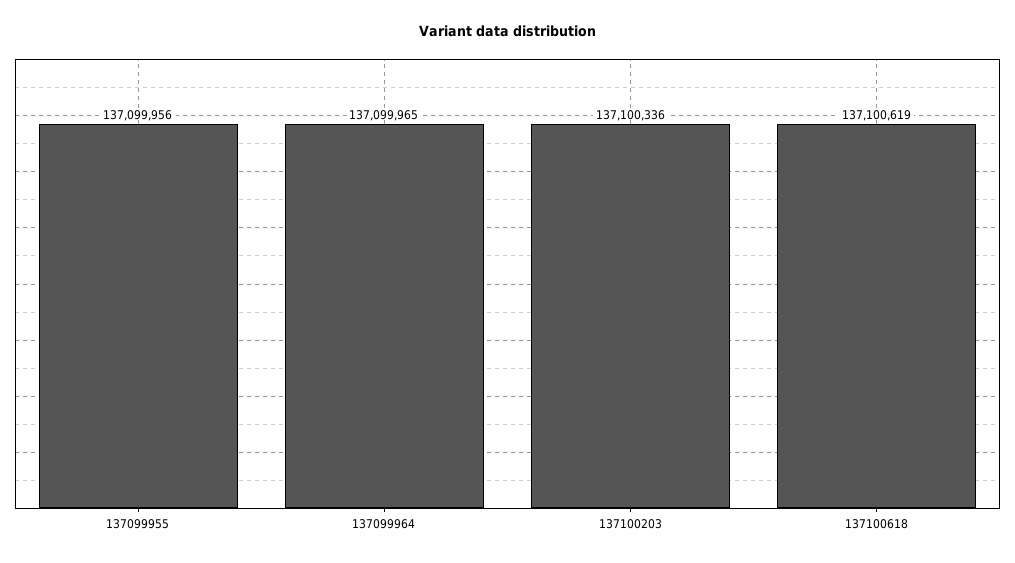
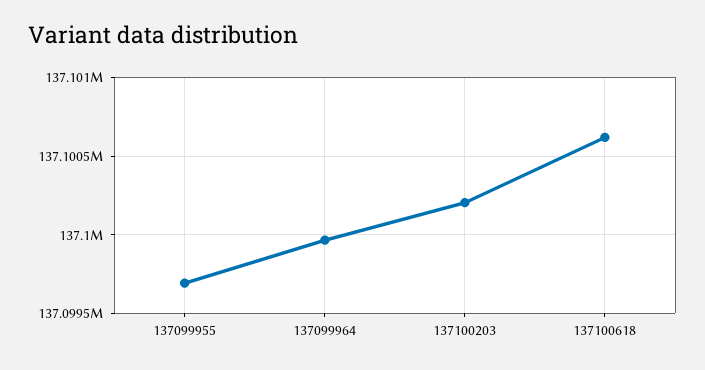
137099955: 137099956 -> 137099700
137100203: 137100336 -> 137100200

